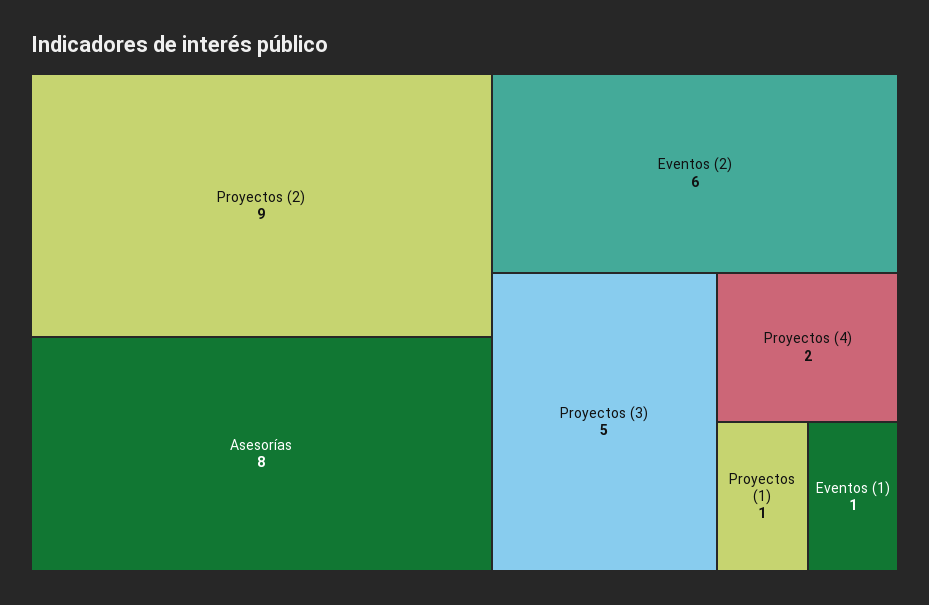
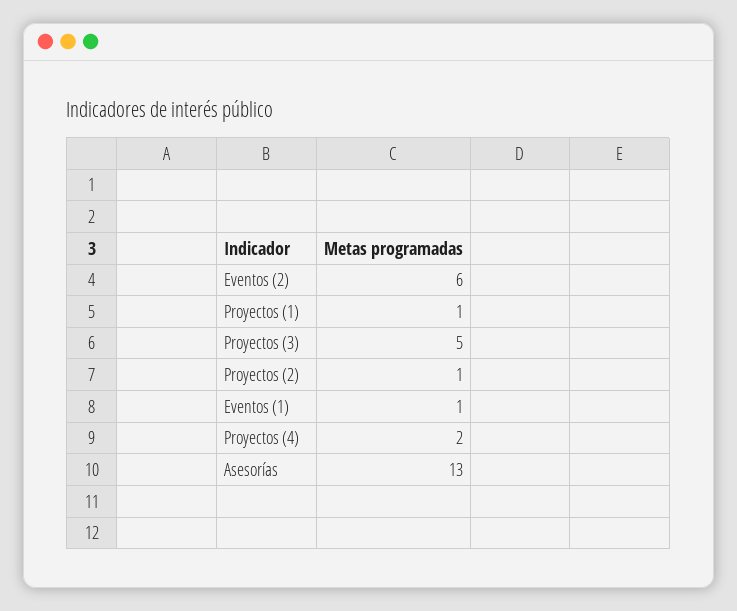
Proyectos (2): 9 -> 1
Asesorías: 8 -> 13

